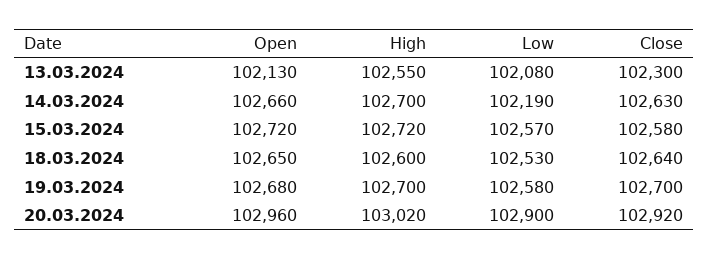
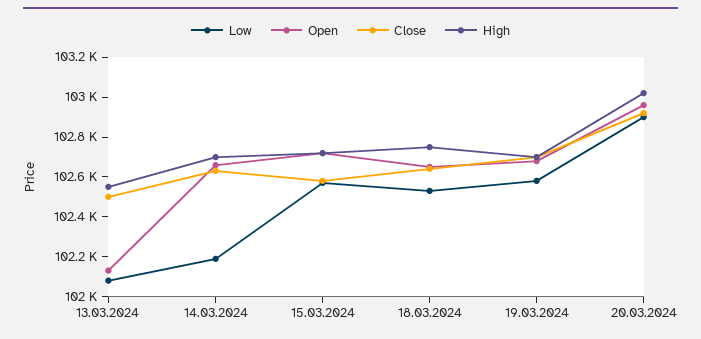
Close, 13.03.2024: 102300 -> 102500
High, 18.03.2024: 102600 -> 102750

